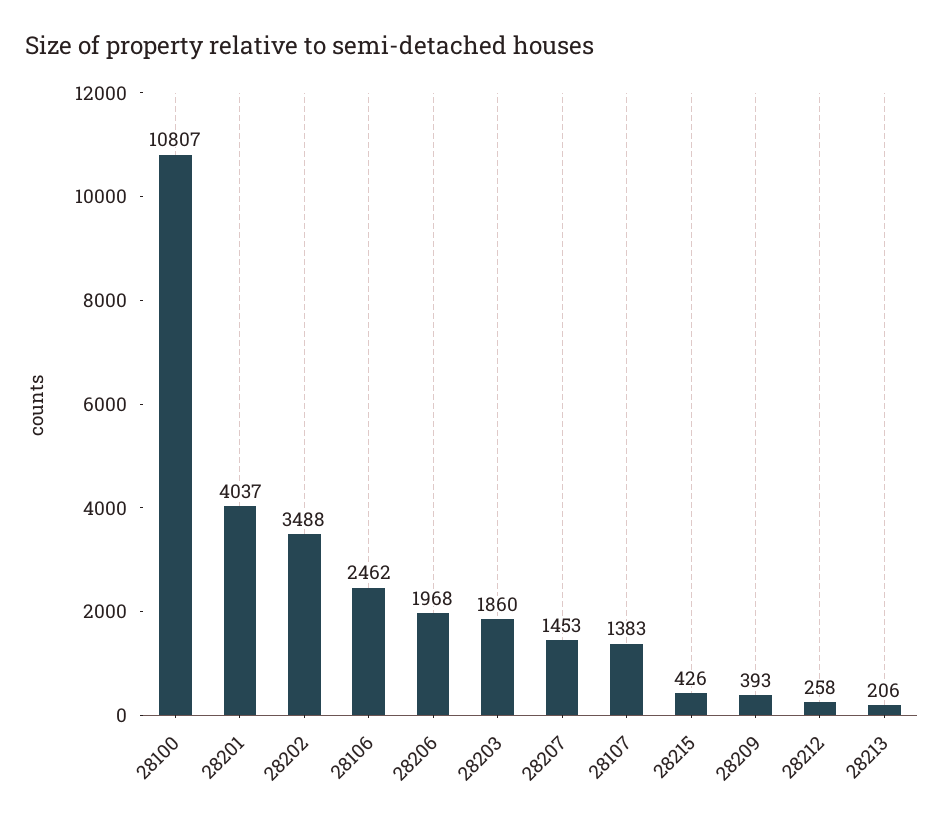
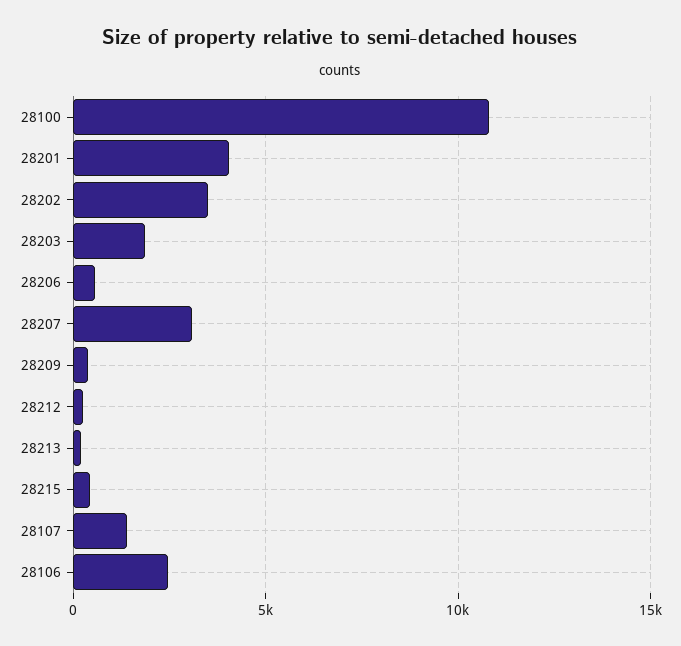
28206: 1968 -> 500
28207: 1453 -> 3000

